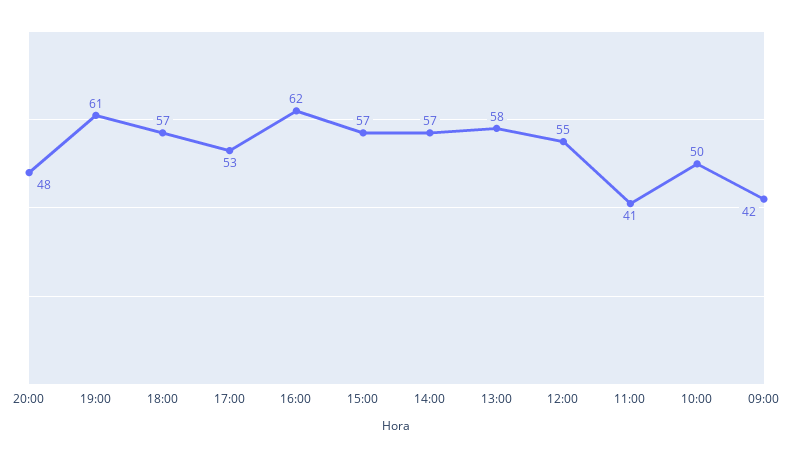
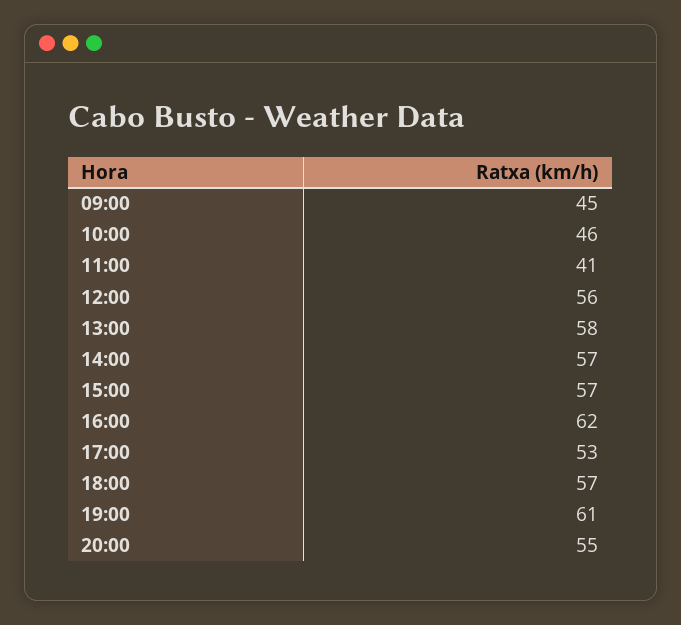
20:00: 48 -> 55
12:00: 55 -> 56
10:00: 50 -> 46
09:00: 42 -> 45

